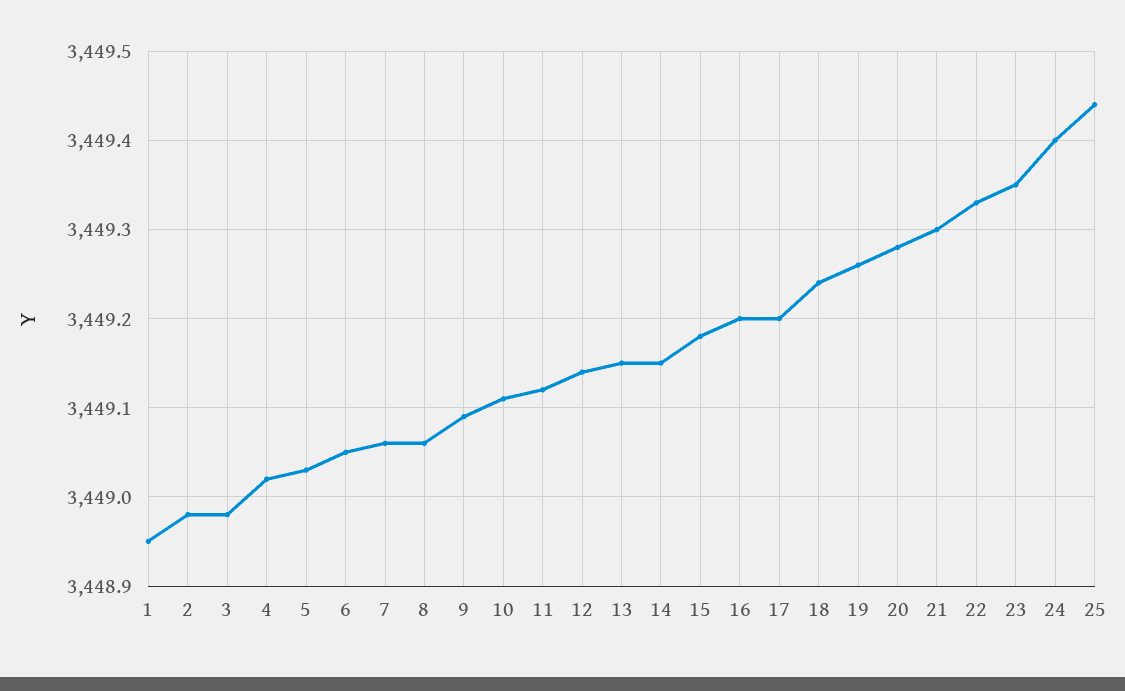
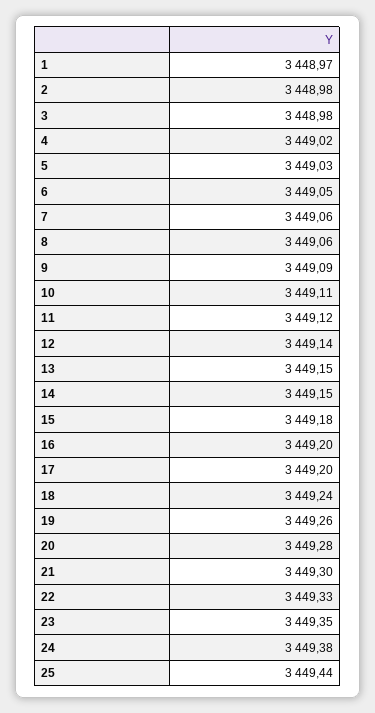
1: 3448.95 -> 3448.97
24: 3449.4 -> 3449.38

